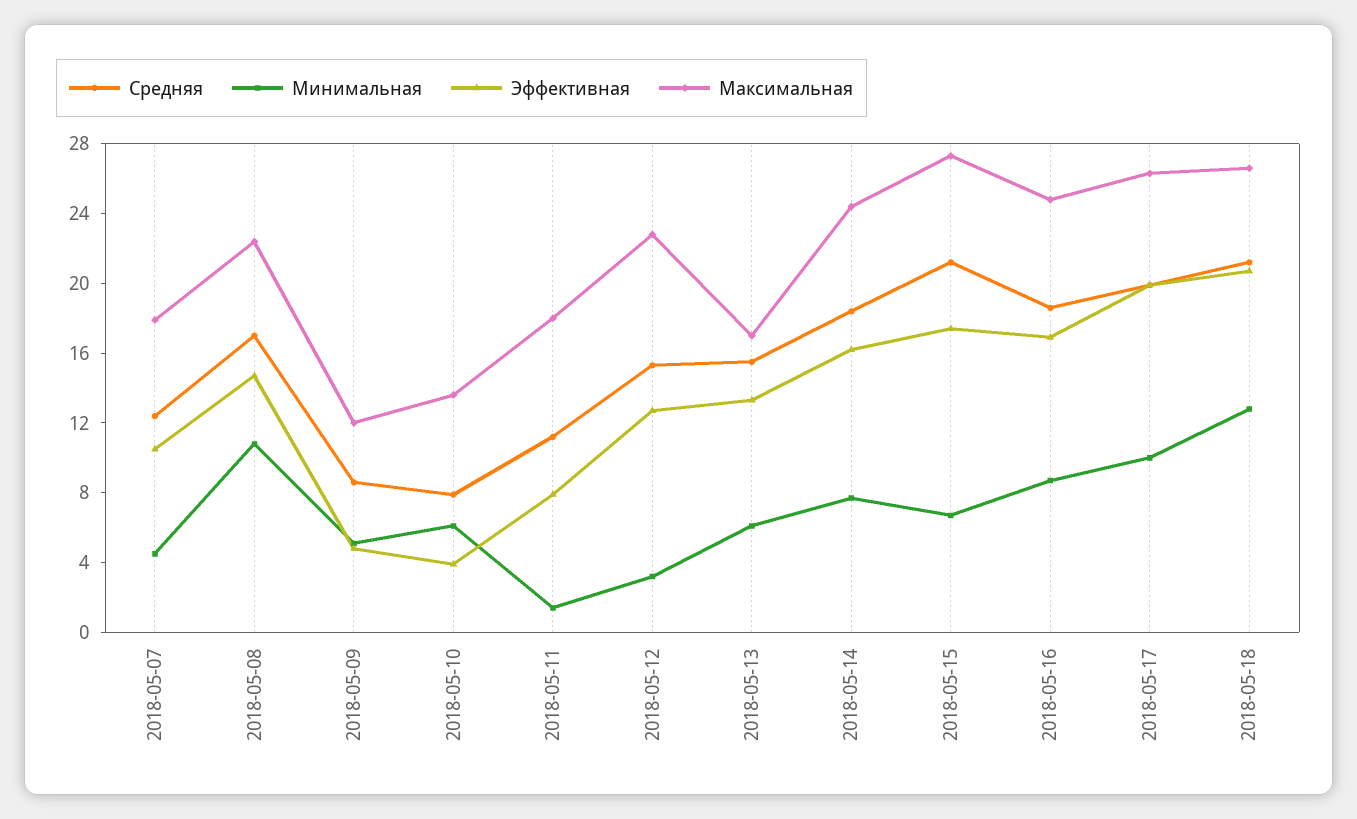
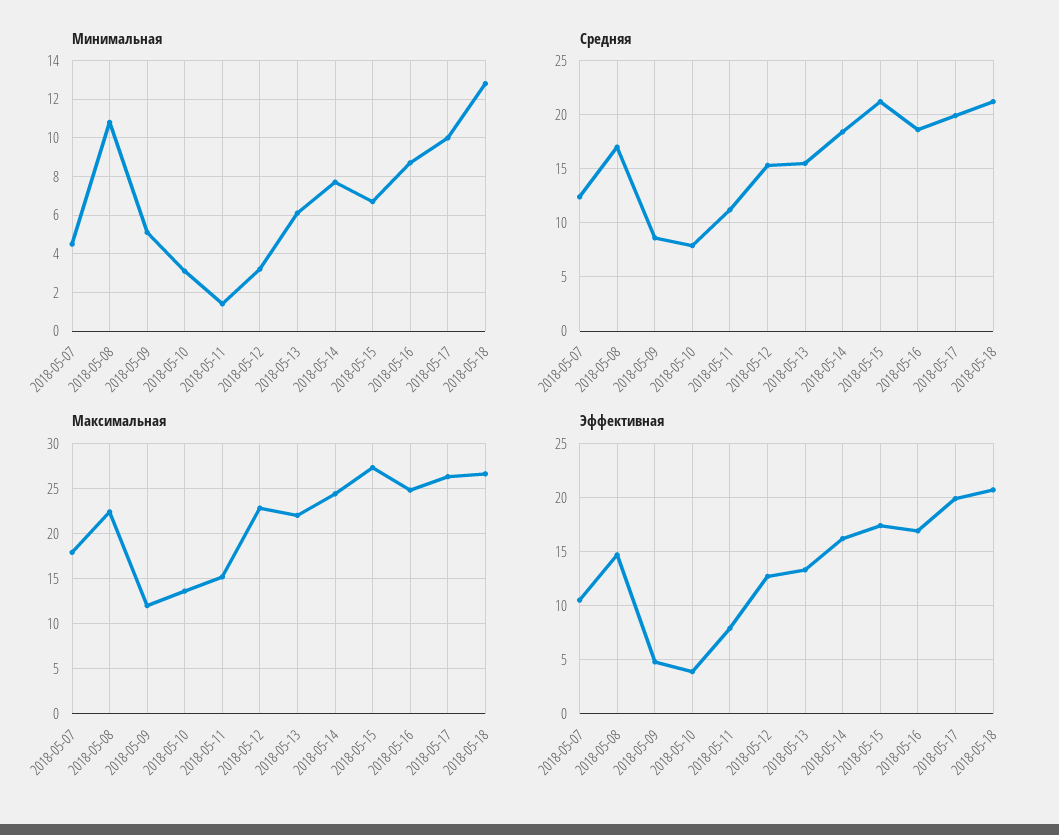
Минимальная, 2018-05-10: 6 -> 3
Максимальная, 2018-05-11: 18 -> 15
Максимальная, 2018-05-13: 17 -> 22

